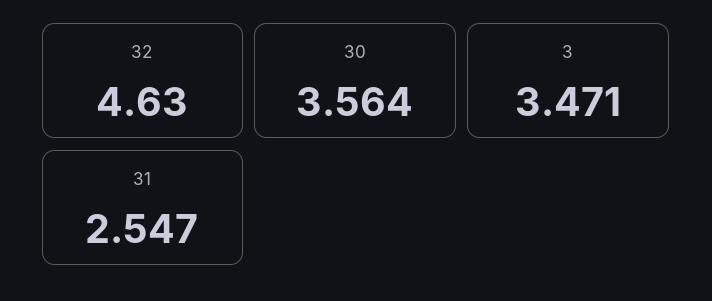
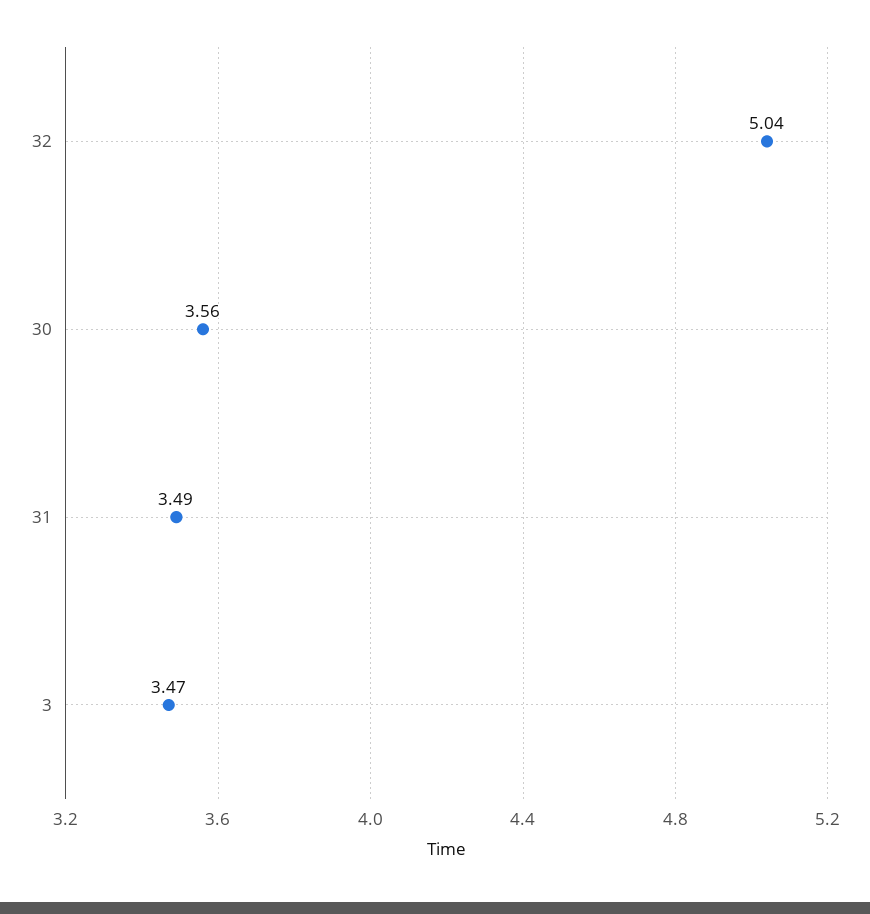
32: 4.63 -> 5.04
31: 2.547 -> 3.49

